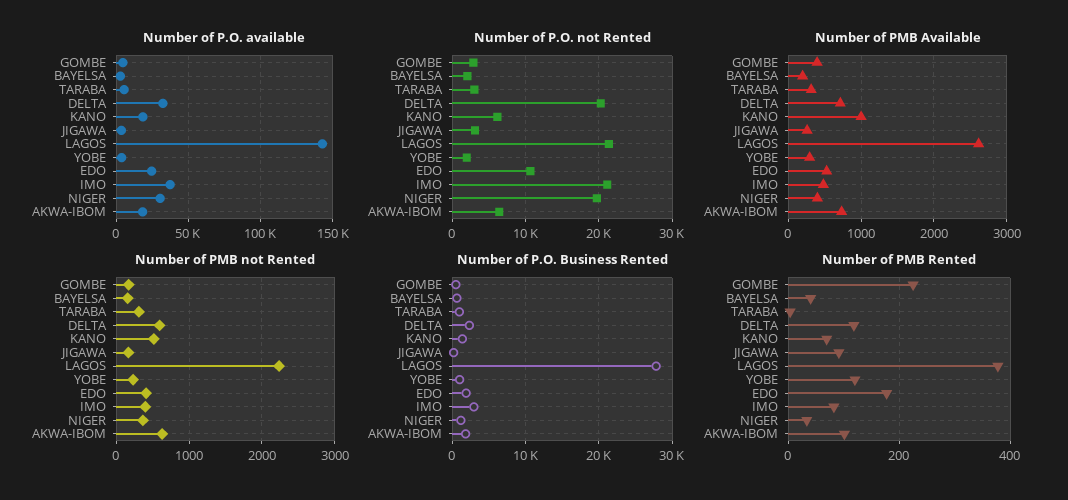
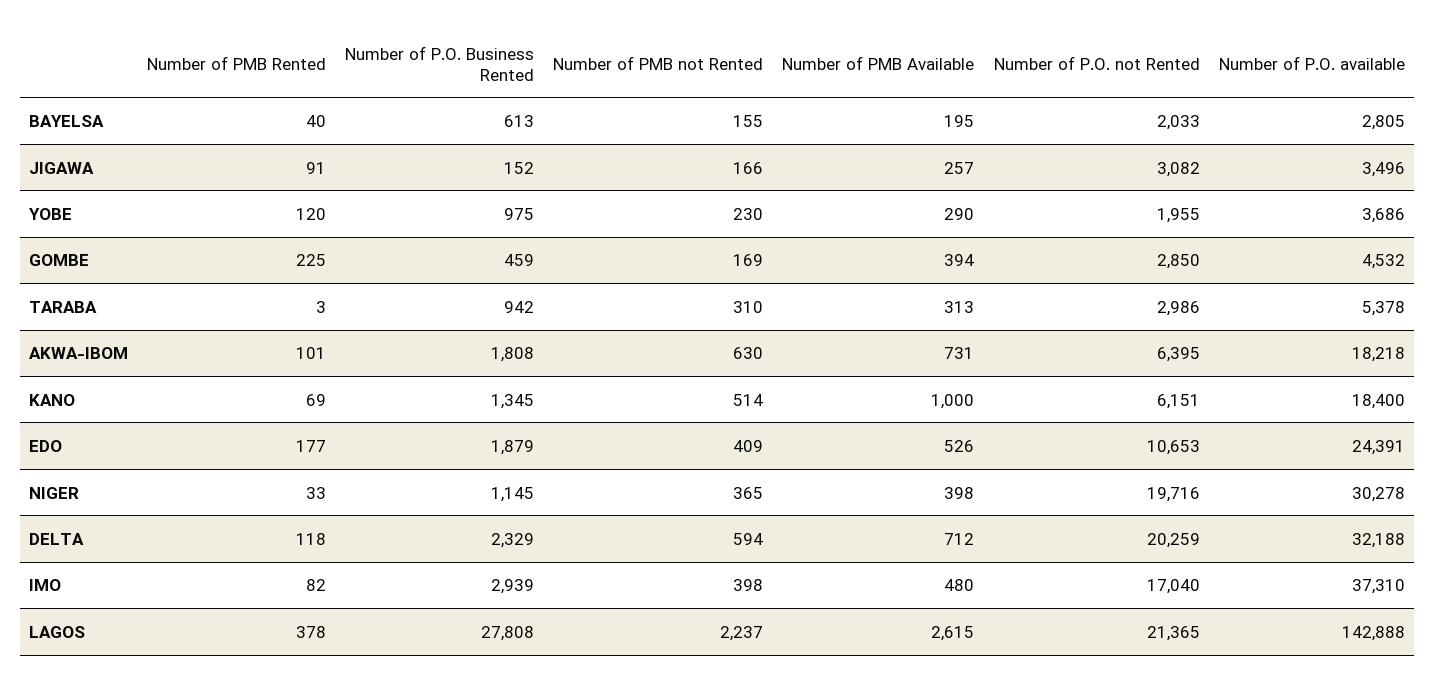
Number of P.O. not Rented, IMO: 21000 -> 17040

